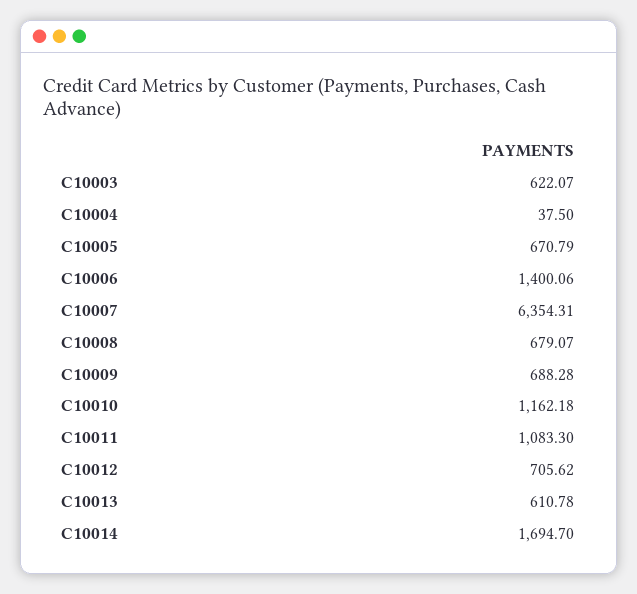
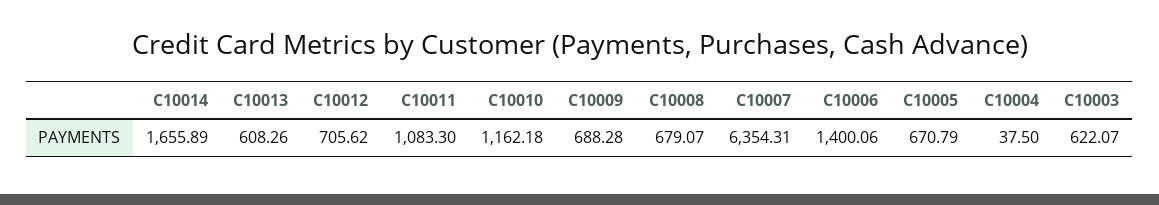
C10013: 610.78 -> 608.26
C10014: 1694.7 -> 1655.89

